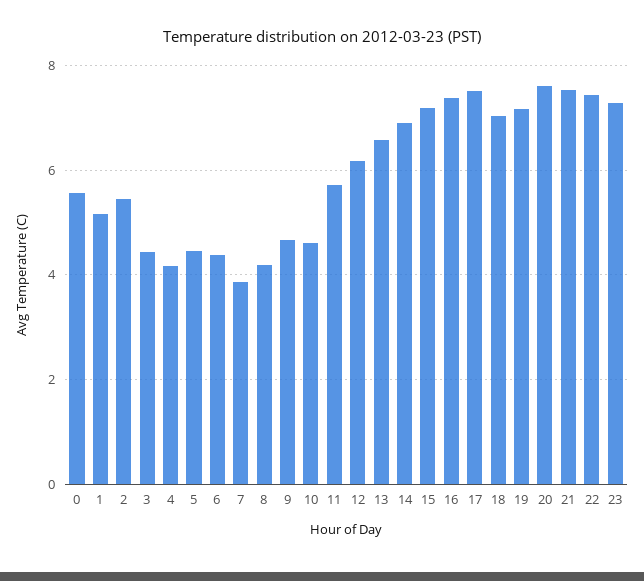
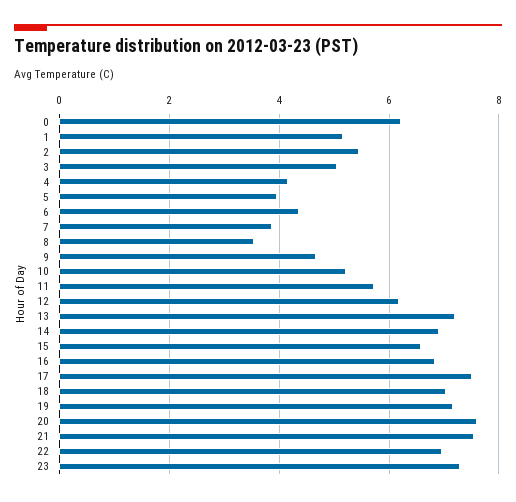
0: 5.6 -> 6.2
3: 4.4 -> 5
5: 4.4 -> 4
8: 4.2 -> 3.6
10: 4.6 -> 5.2
13: 6.6 -> 7.2
15: 7.2 -> 6.6
16: 7.4 -> 6.8
22: 7.4 -> 7

